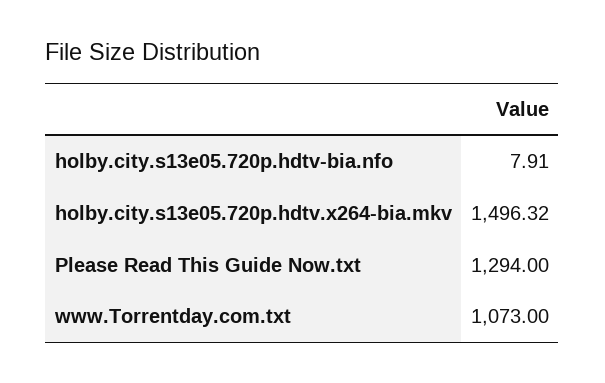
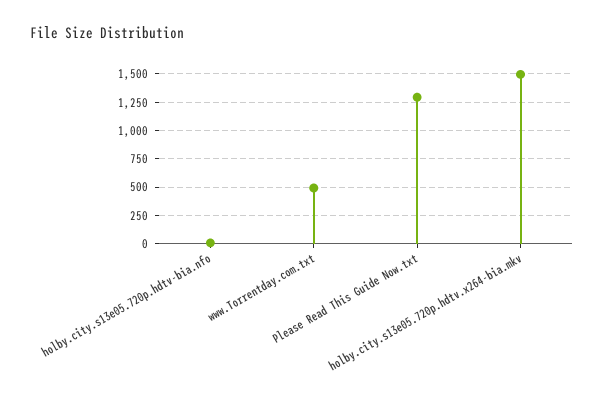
www.Torrentday.com.txt: 1073 -> 500

